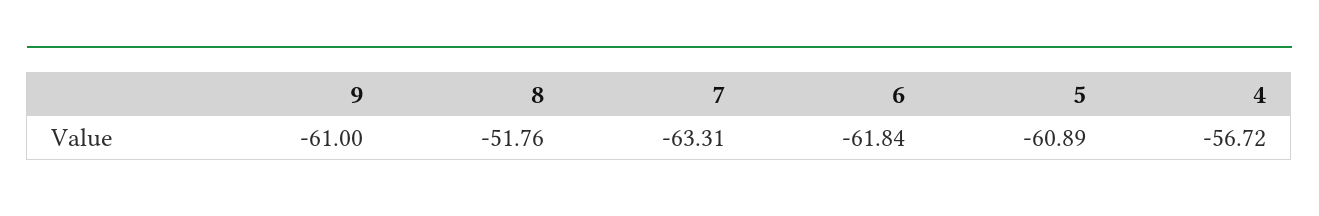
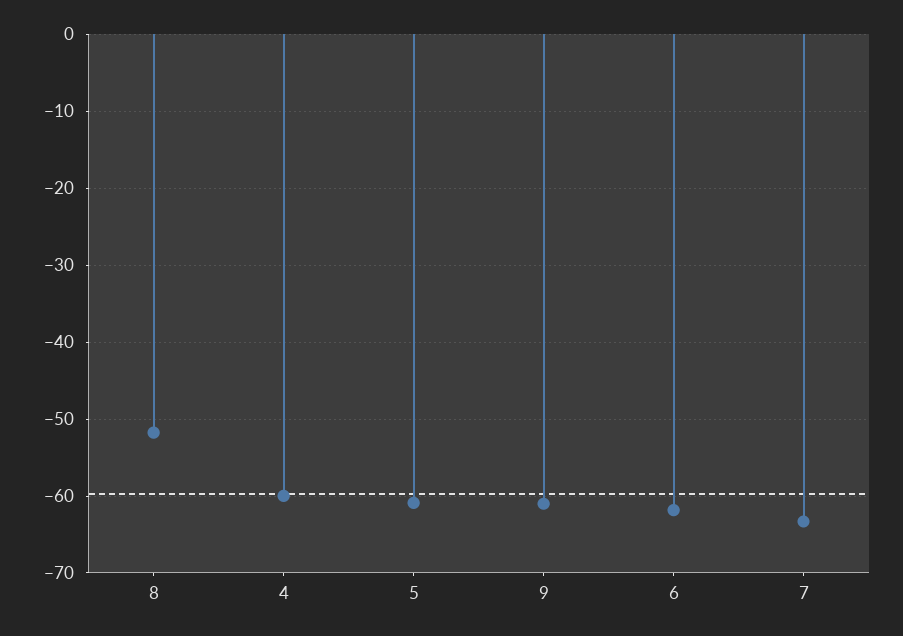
4: -56.72 -> -60

